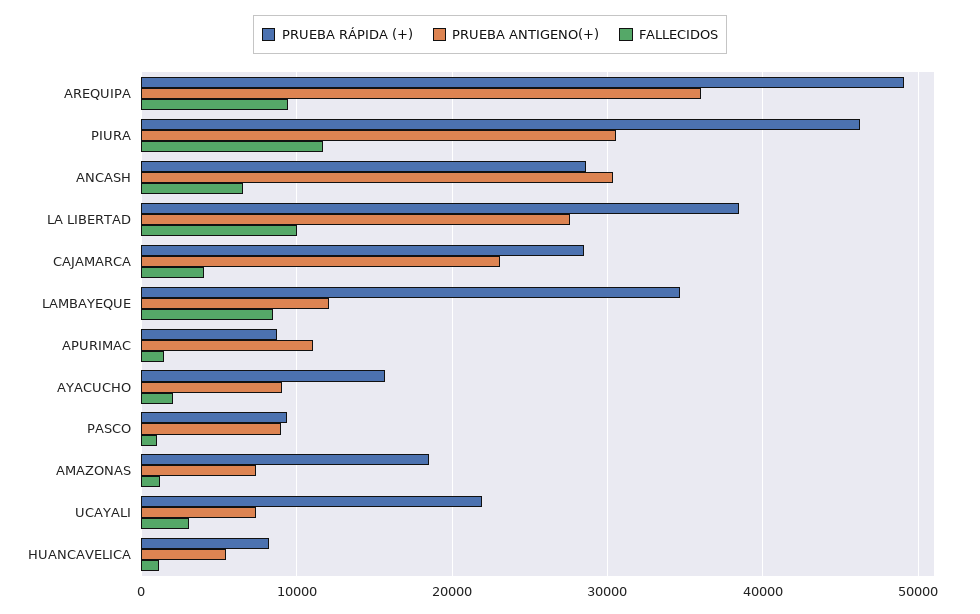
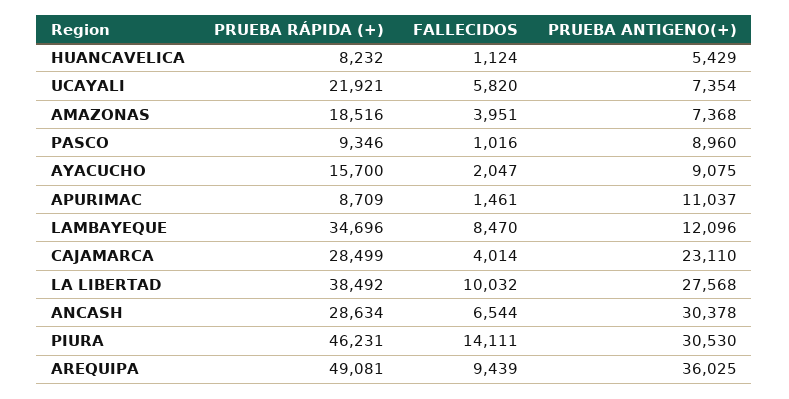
FALLECIDOS, PIURA: 12000 -> 14111
FALLECIDOS, AMAZONAS: 1000 -> 3951
FALLECIDOS, UCAYALI: 3000 -> 5820

